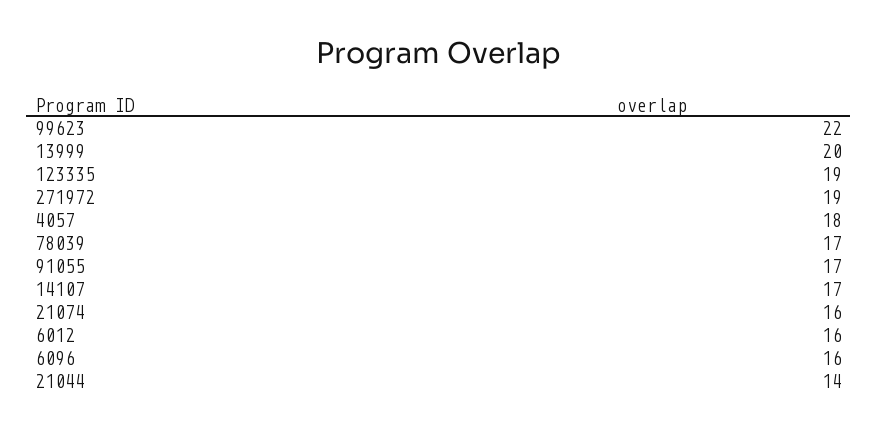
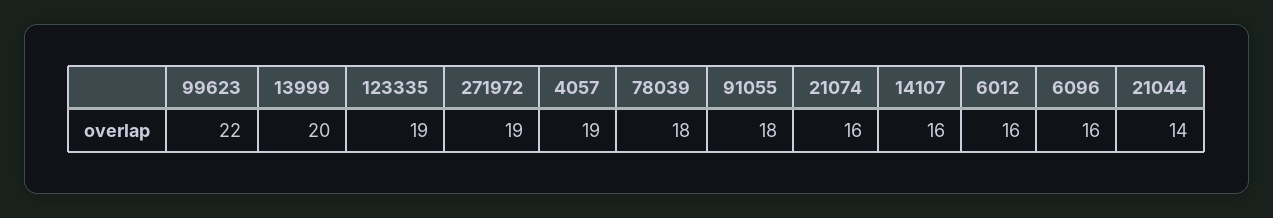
4057: 18 -> 19
78039: 17 -> 18
91055: 17 -> 18
14107: 17 -> 16

